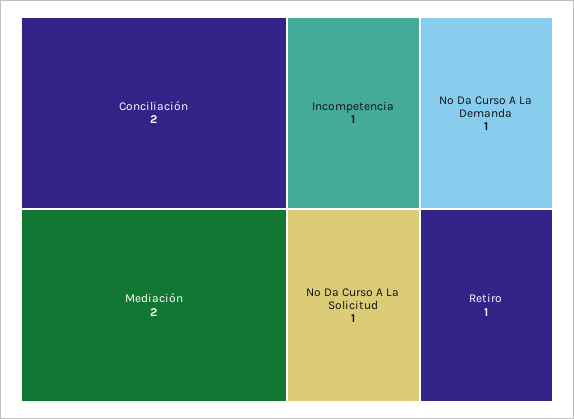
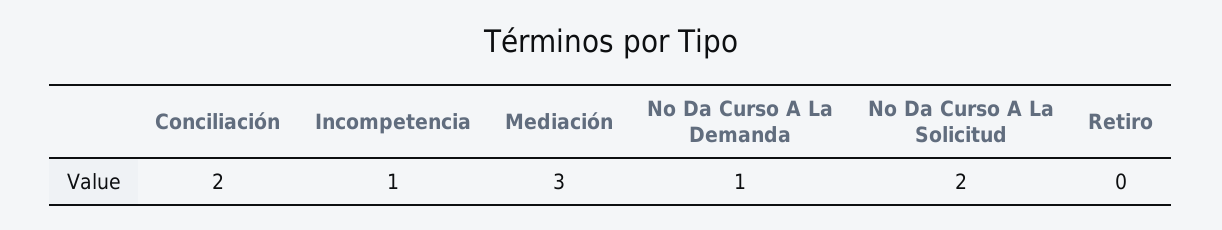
Mediación: 2 -> 3
No Da Curso A La Solicitud: 1 -> 2
Retiro: 1 -> 0

